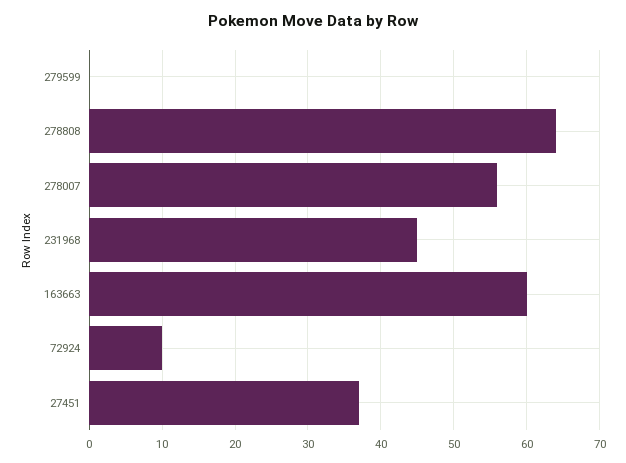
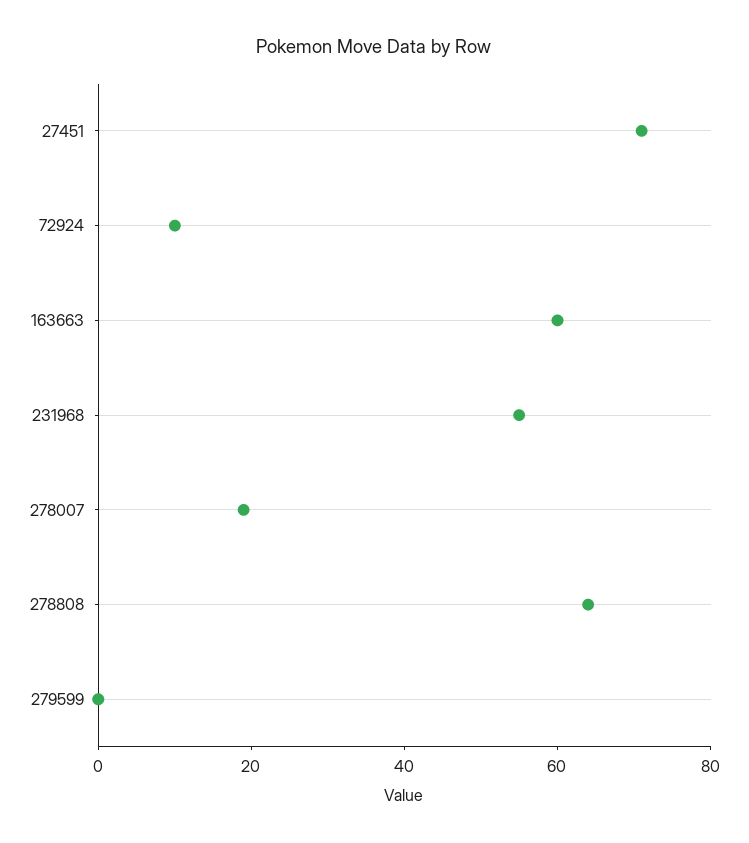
278007: 56 -> 20
231968: 45 -> 55
27451: 37 -> 70

